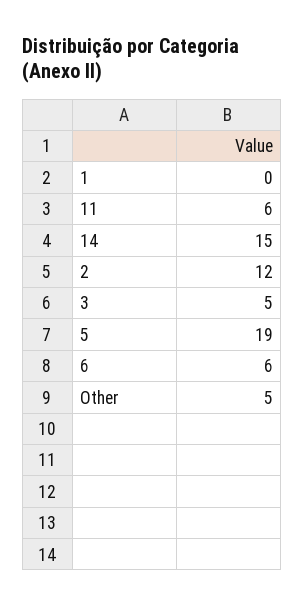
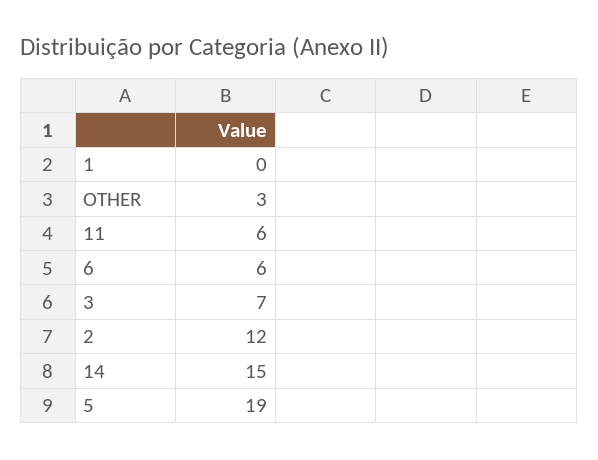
3: 5 -> 7
Other: 5 -> 3

